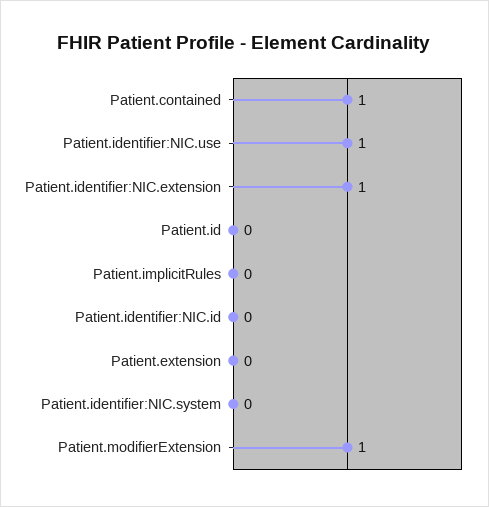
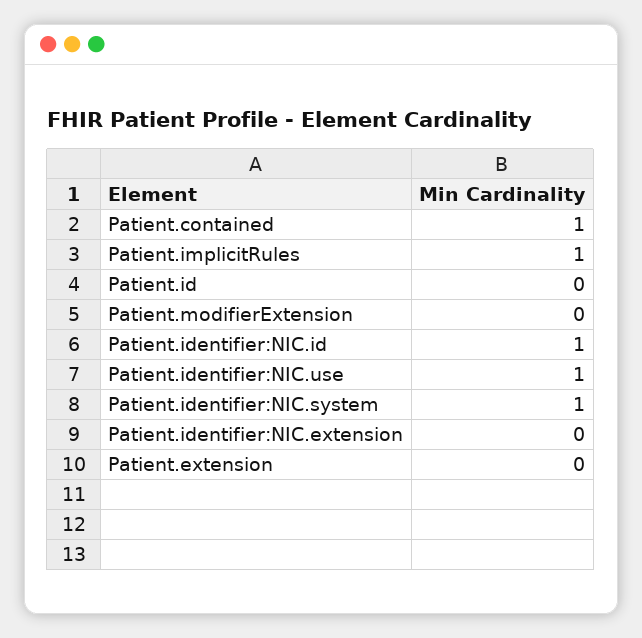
Patient.identifier:NIC.extension: 1 -> 0
Patient.implicitRules: 0 -> 1
Patient.identifier:NIC.id: 0 -> 1
Patient.identifier:NIC.system: 0 -> 1
Patient.modifierExtension: 1 -> 0

